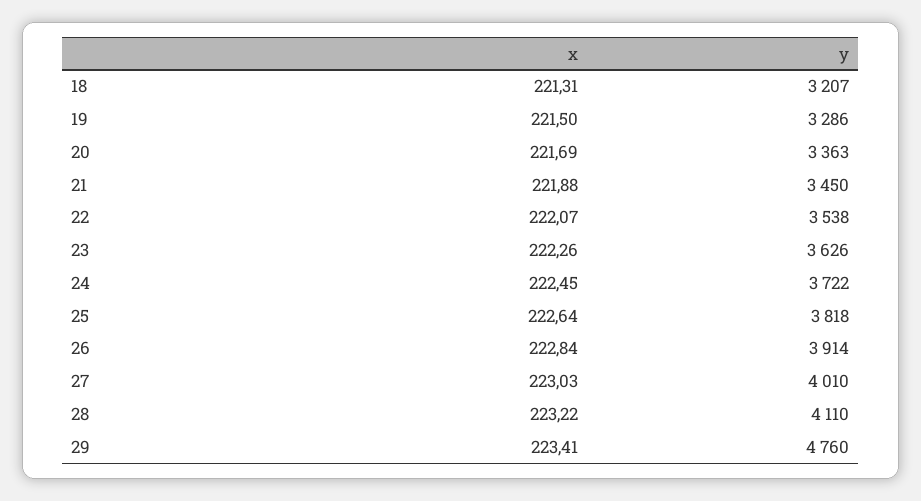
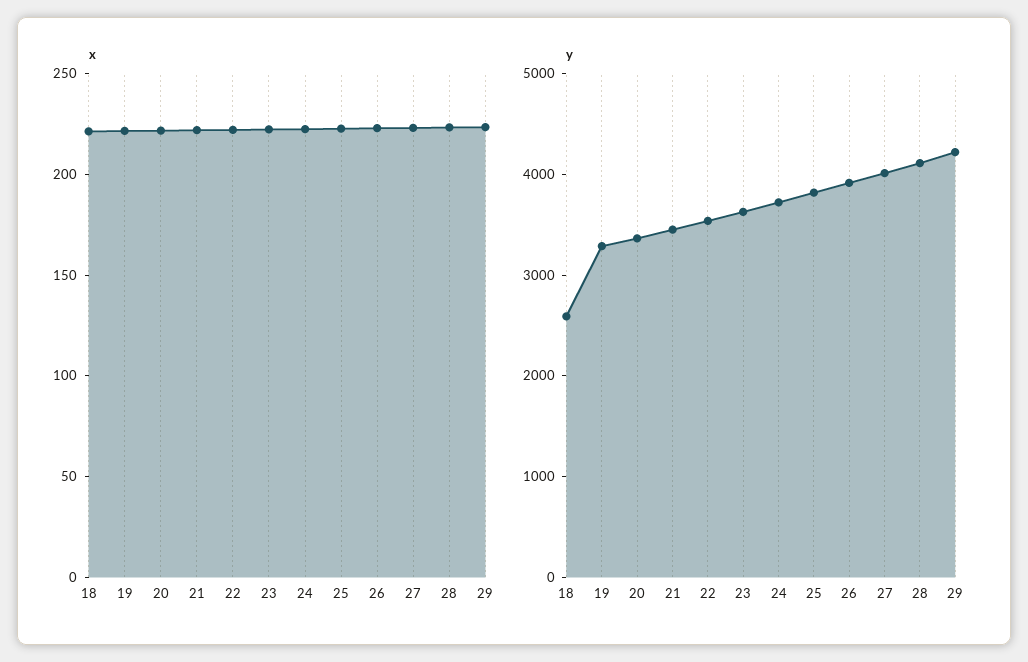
y, 18: 3207 -> 2600
y, 29: 4760 -> 4200

